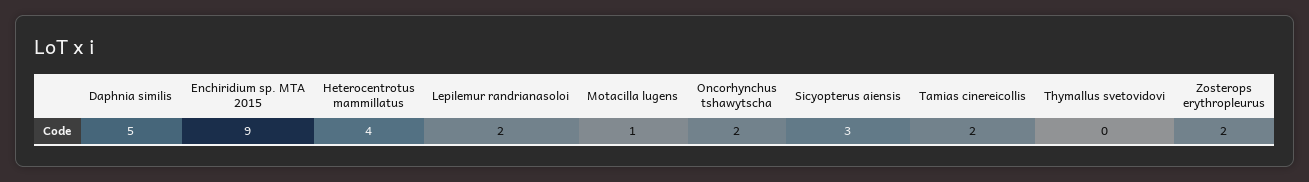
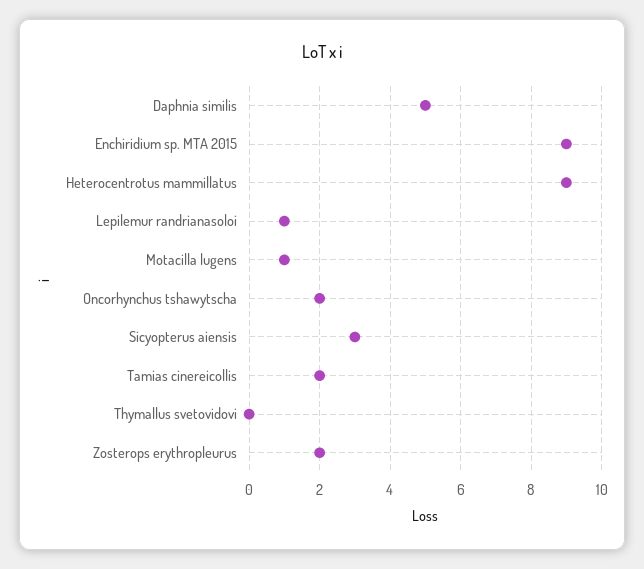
Heterocentrotus mammillatus: 4 -> 9
Lepilemur randrianasoloi: 2 -> 1

